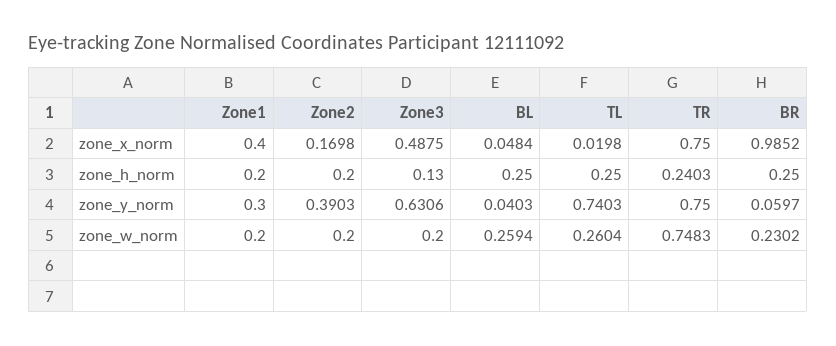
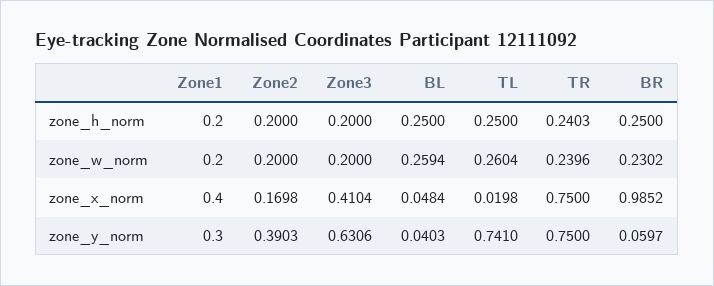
Zone3, zone_x_norm: 0.4875 -> 0.4104
Zone3, zone_h_norm: 0.13 -> 0.2
TL, zone_y_norm: 0.7403 -> 0.741
TR, zone_w_norm: 0.7483 -> 0.2396

